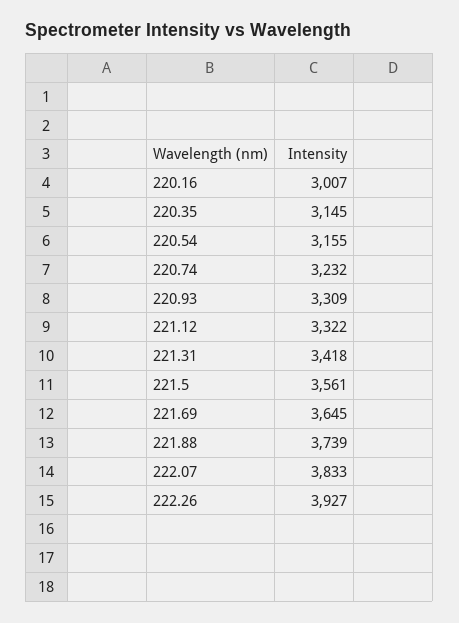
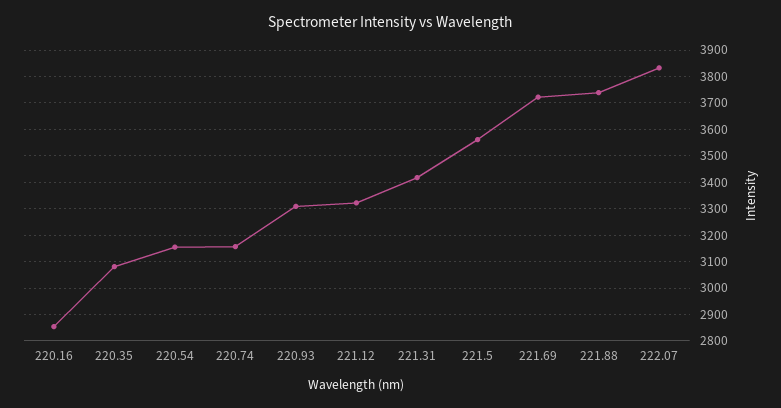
220.16: 3007 -> 2850
220.35: 3145 -> 3075
220.74: 3232 -> 3150
221.69: 3645 -> 3725
222.26: 3927 -> none

